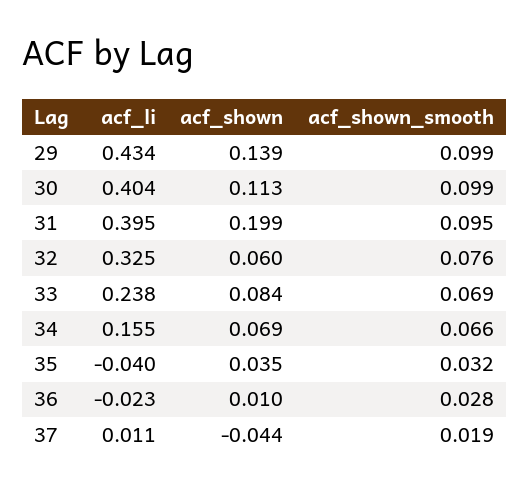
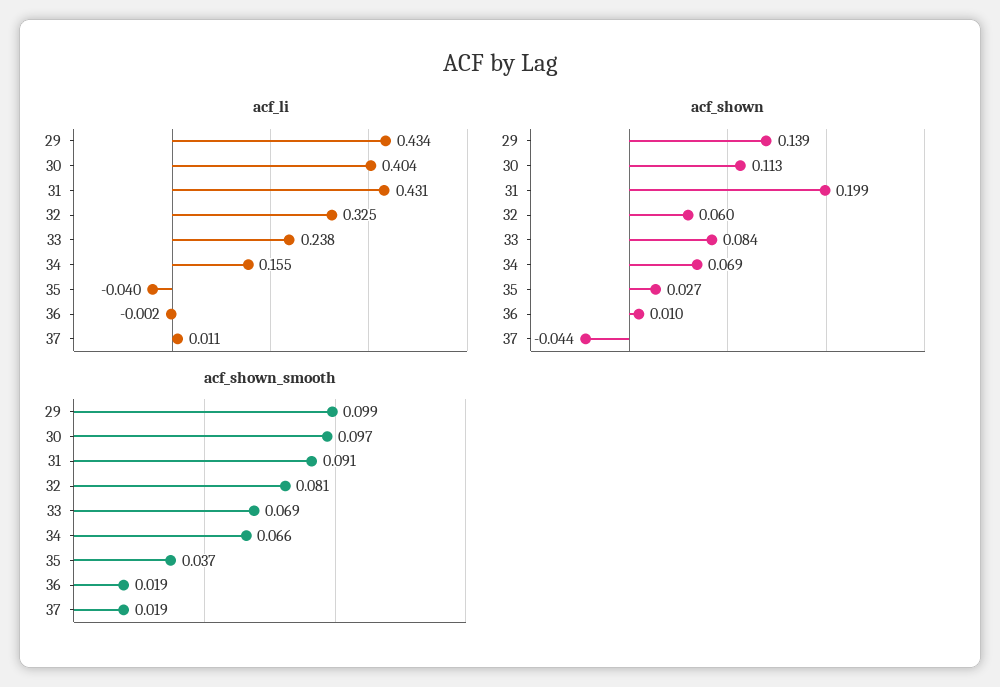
acf_shown_smooth, 30: 0.099 -> 0.097
acf_li, 31: 0.395 -> 0.431
acf_shown_smooth, 31: 0.095 -> 0.091
acf_shown_smooth, 32: 0.076 -> 0.081
acf_shown, 35: 0.035 -> 0.027
acf_shown_smooth, 35: 0.032 -> 0.037
acf_li, 36: -0.023 -> -0.002
acf_shown_smooth, 36: 0.028 -> 0.019

